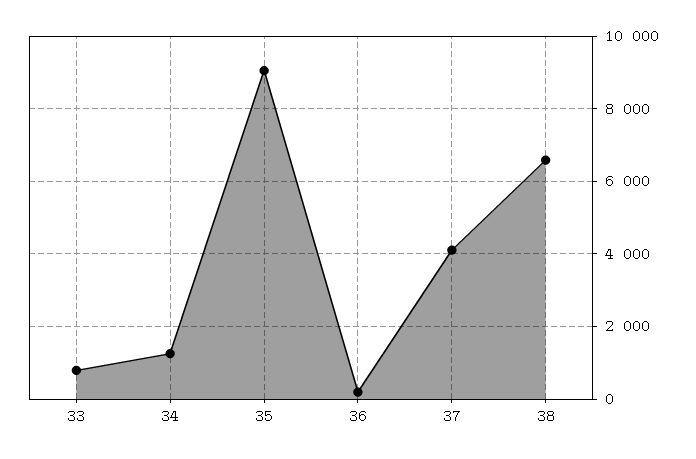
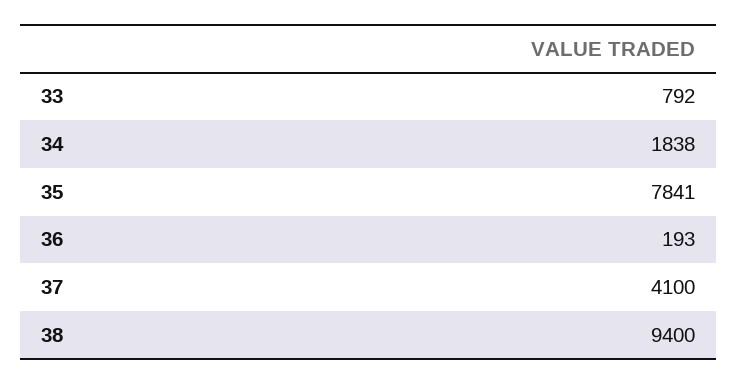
34: 1200 -> 1838
35: 9000 -> 7841
38: 6600 -> 9400

